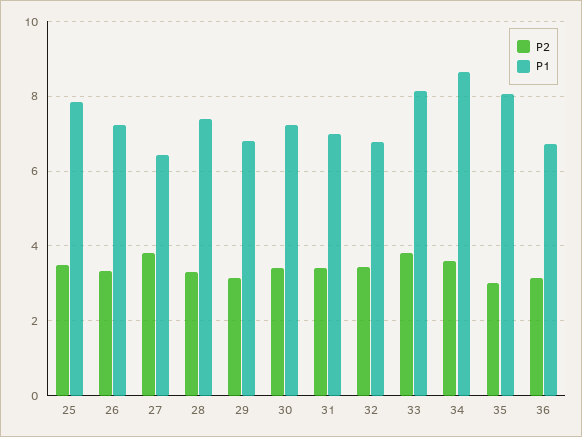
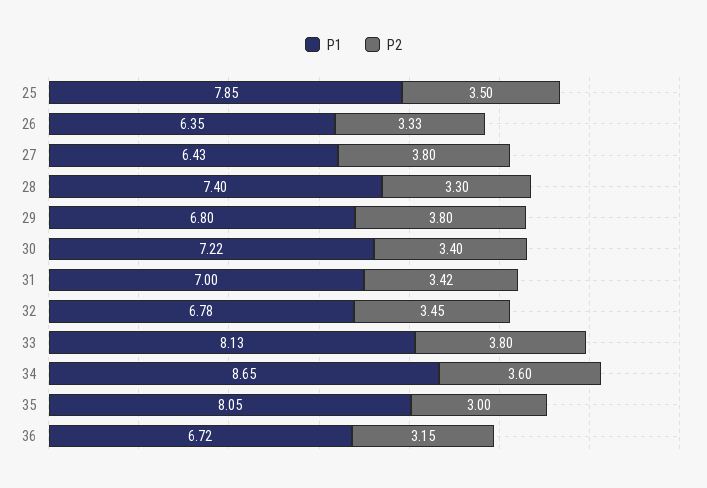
P1, 26: 7.2 -> 6.35
P2, 29: 3.2 -> 3.8

